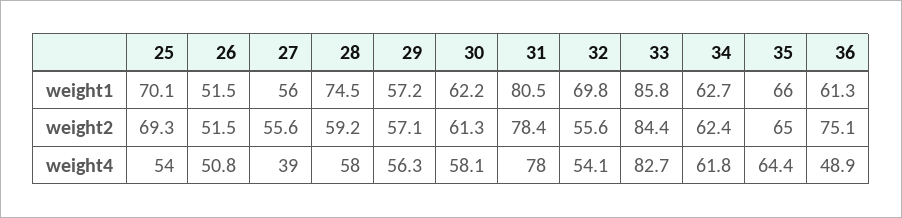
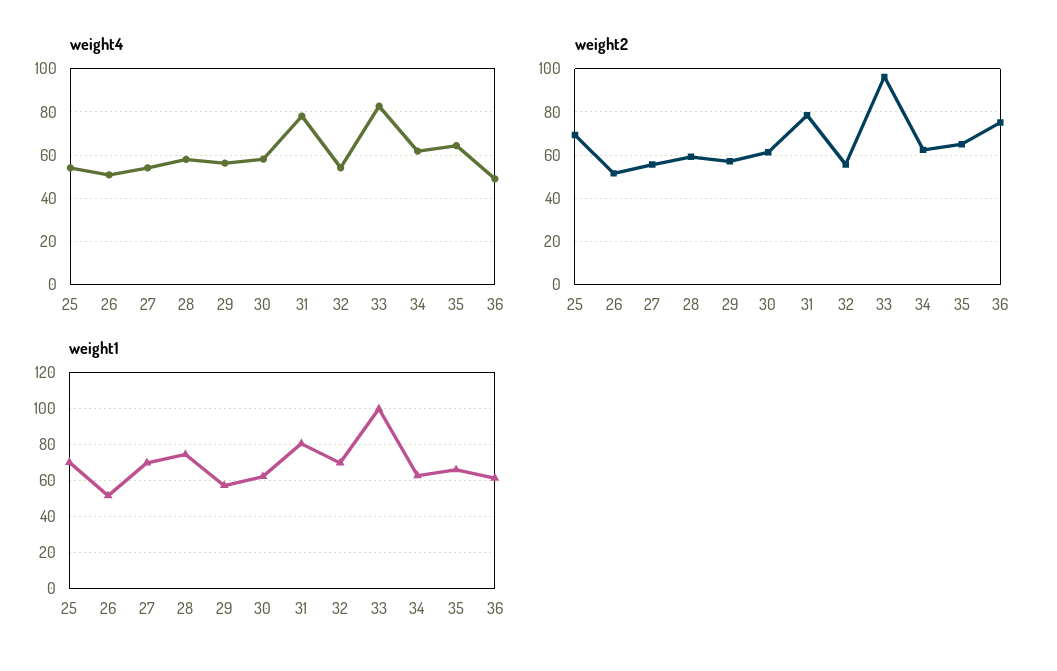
weight1, 27: 56 -> 70
weight1, 33: 85.8 -> 100
weight2, 33: 84.4 -> 95
weight4, 27: 39 -> 55

